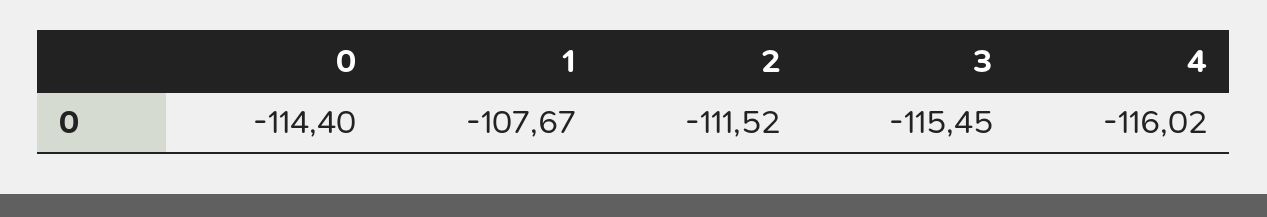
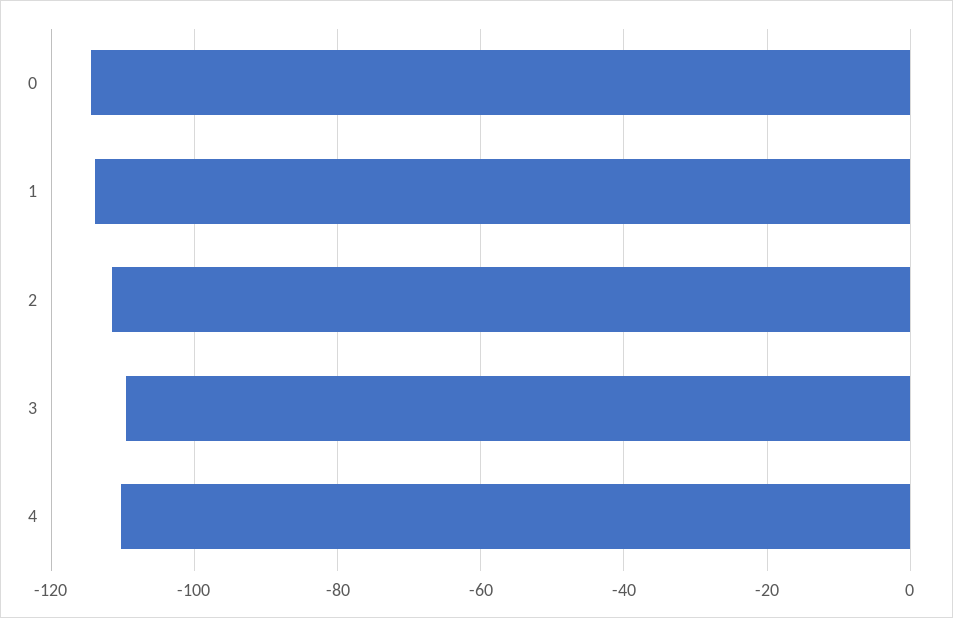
1: -107.67 -> -114
3: -115.45 -> -110
4: -116.02 -> -110

